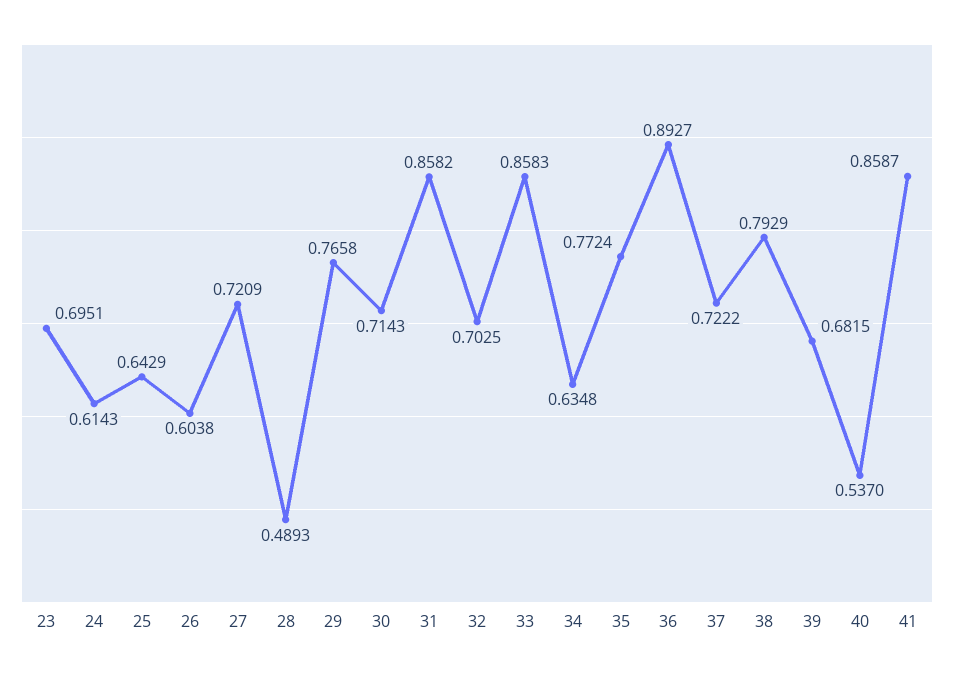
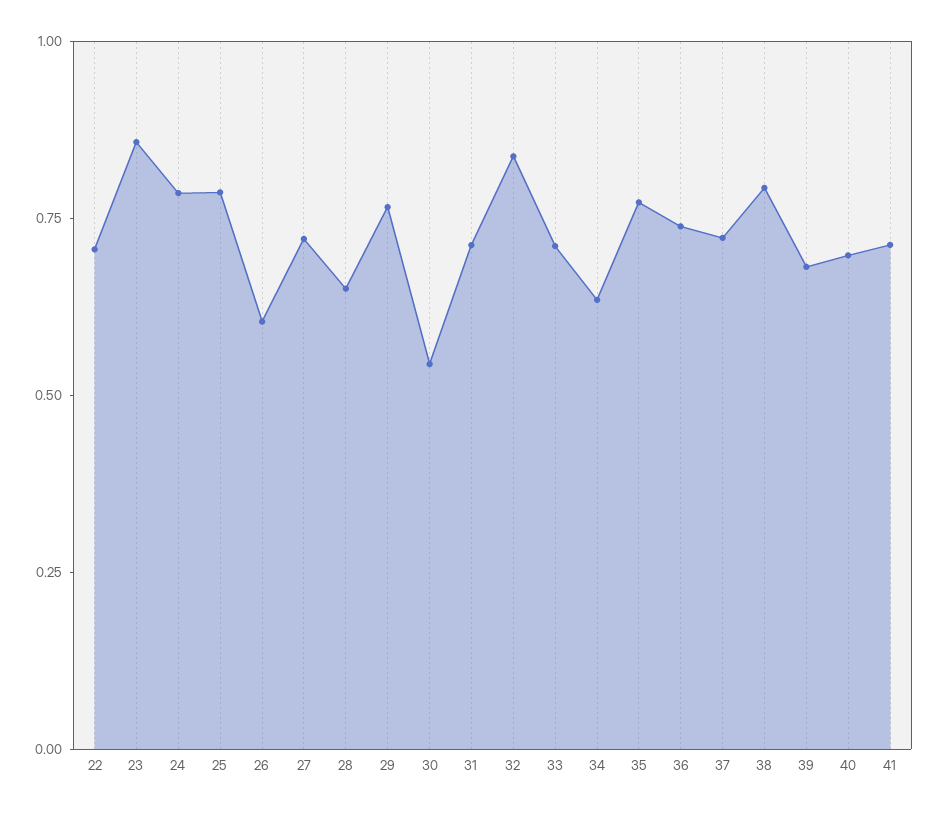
23: 0.6951 -> 0.85
24: 0.6143 -> 0.8
25: 0.6429 -> 0.8
28: 0.4893 -> 0.65
30: 0.7143 -> 0.55
31: 0.8582 -> 0.7
32: 0.7025 -> 0.85
33: 0.8583 -> 0.7
36: 0.8927 -> 0.75
40: 0.537 -> 0.7
41: 0.8587 -> 0.7
22: none -> 0.7

